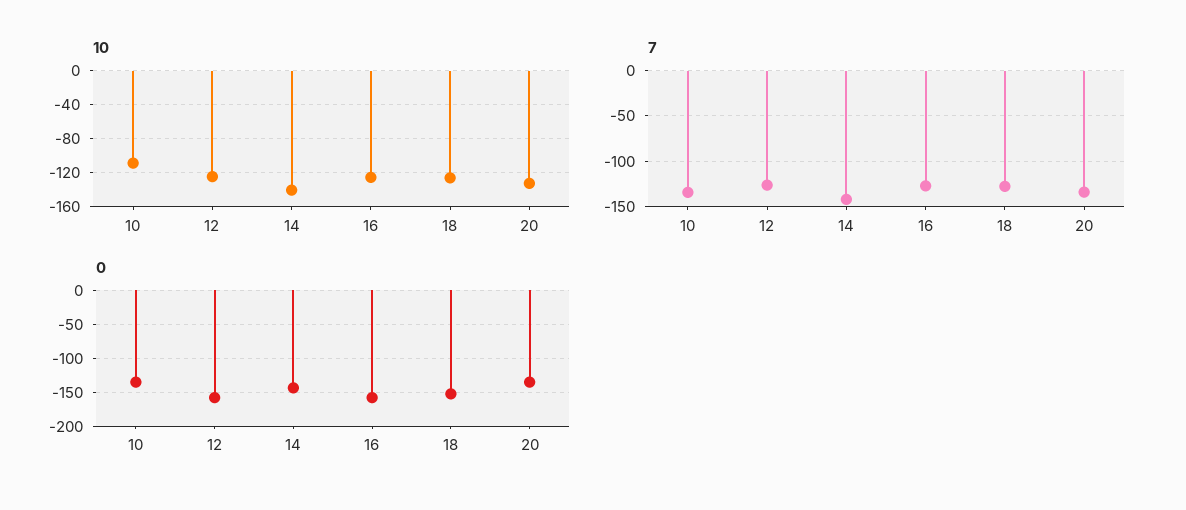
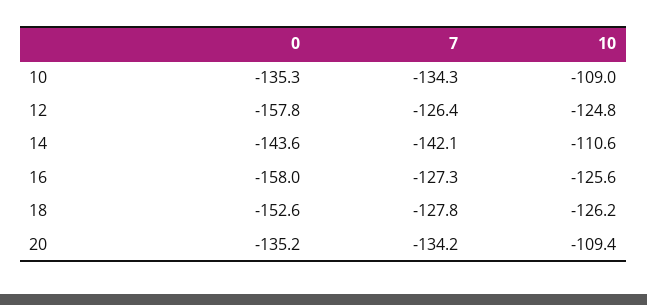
10, 14: -140 -> -110.6
10, 20: -130 -> -109.4

